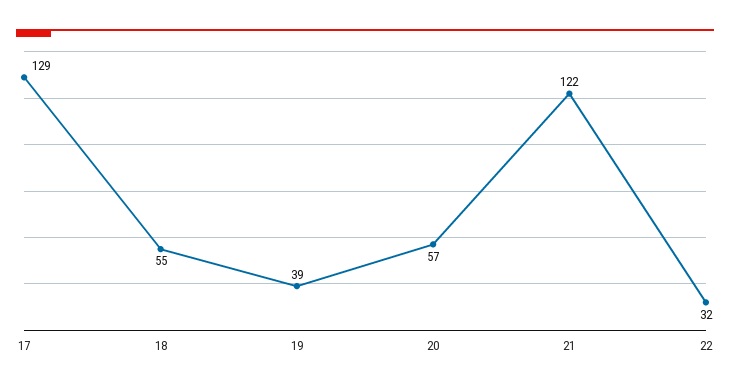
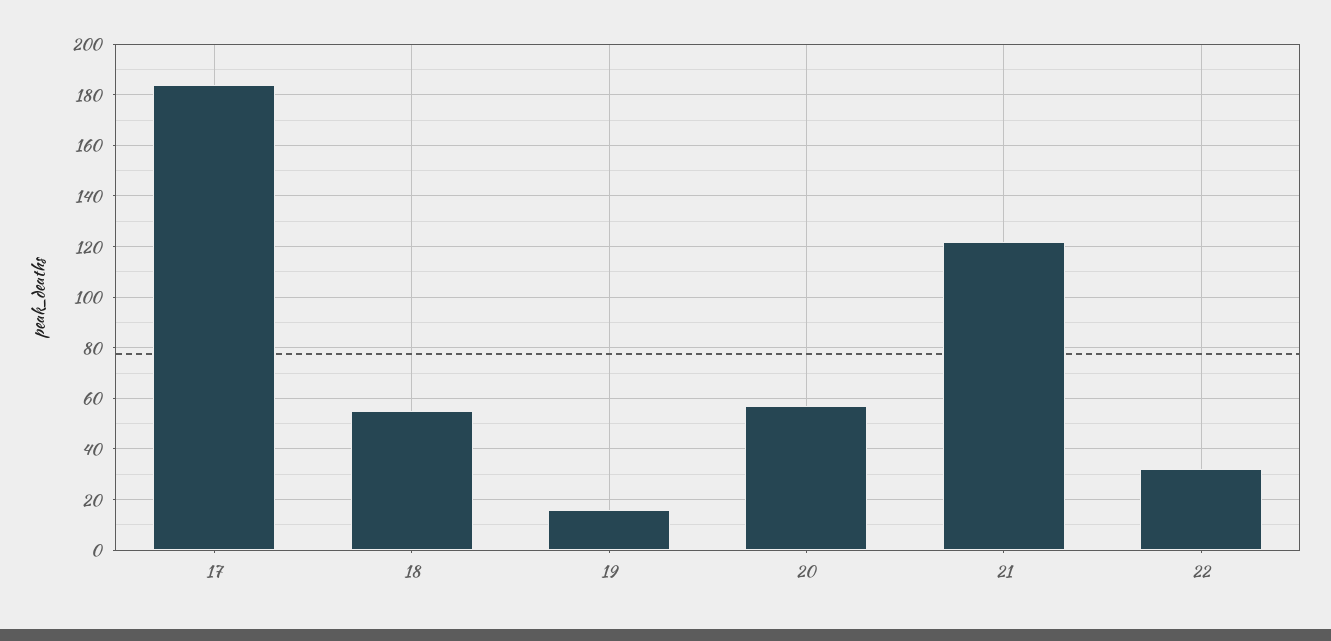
17: 129 -> 185
19: 39 -> 15

